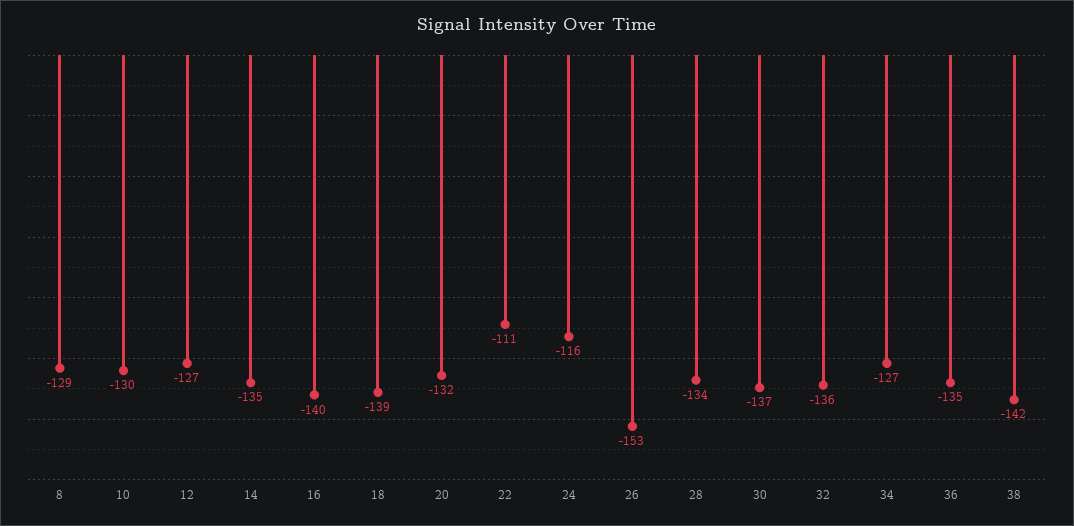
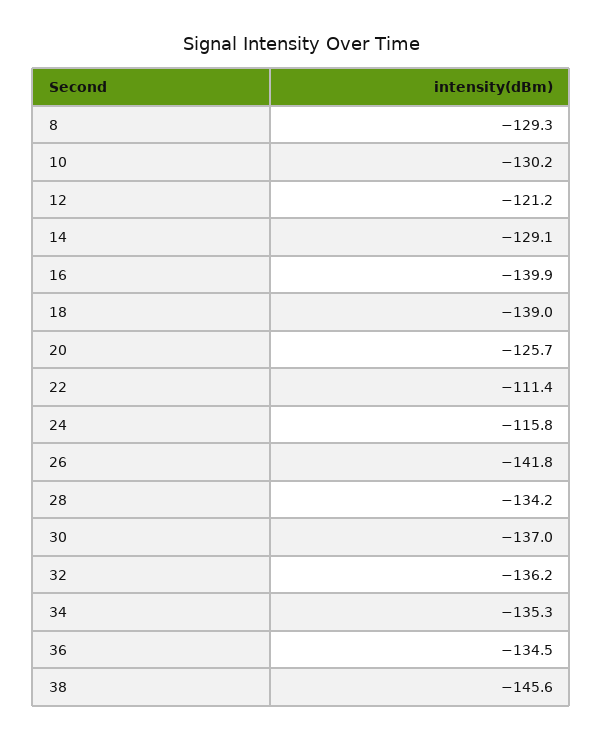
12: -127 -> -121.2
14: -135 -> -129.1
20: -132 -> -125.7
26: -153 -> -141.8
34: -127 -> -135.3
38: -142 -> -145.6

